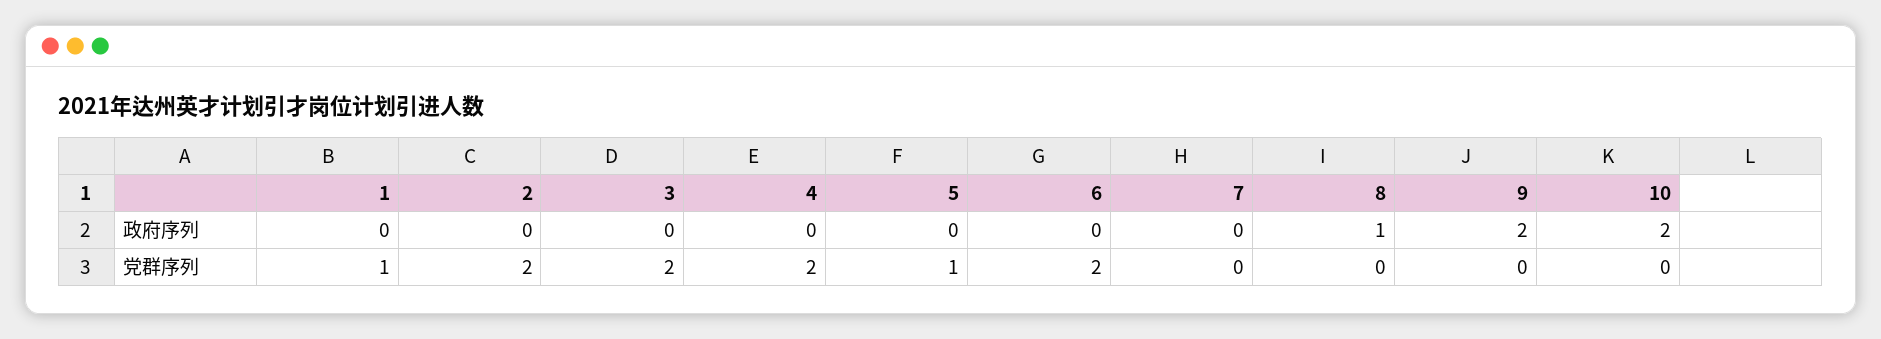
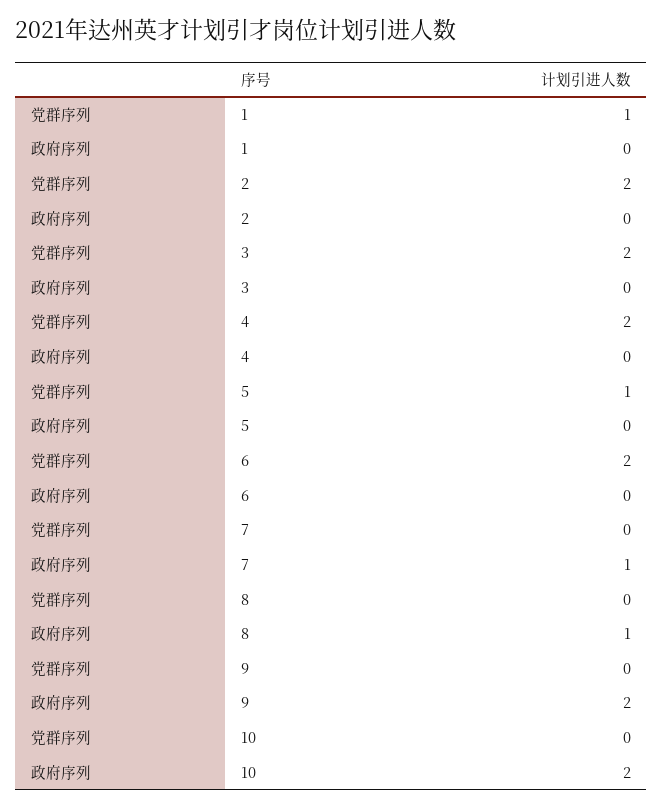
7, 政府序列: 0 -> 1

